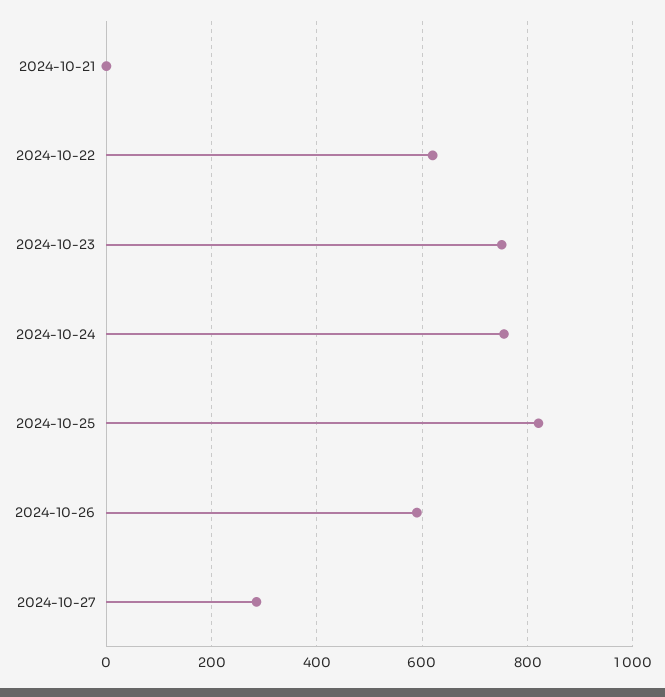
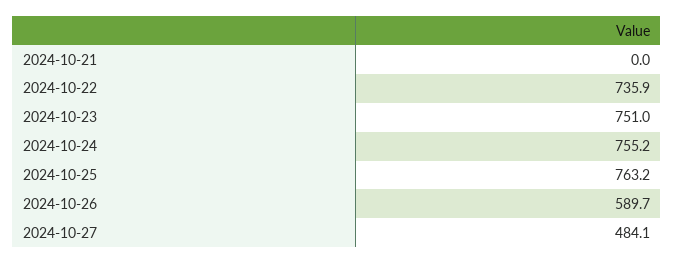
2024-10-22: 620 -> 735.9
2024-10-25: 820 -> 763.2
2024-10-27: 280 -> 484.1

